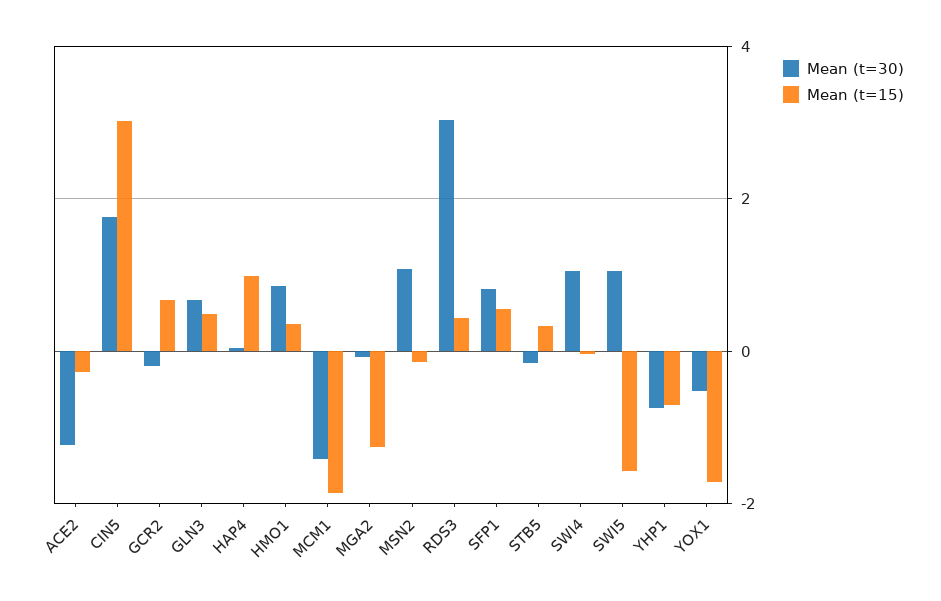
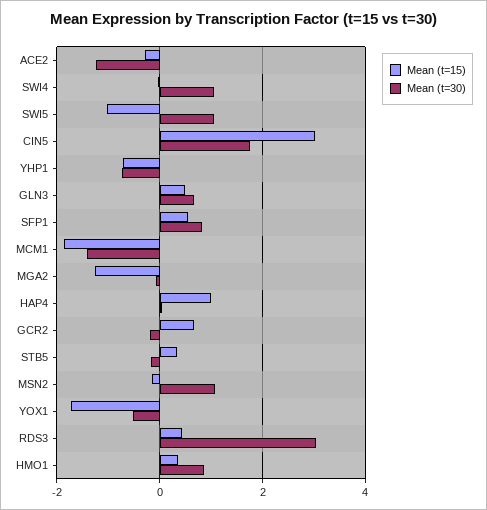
Mean (t=15), SWI5: -1.6 -> -1

